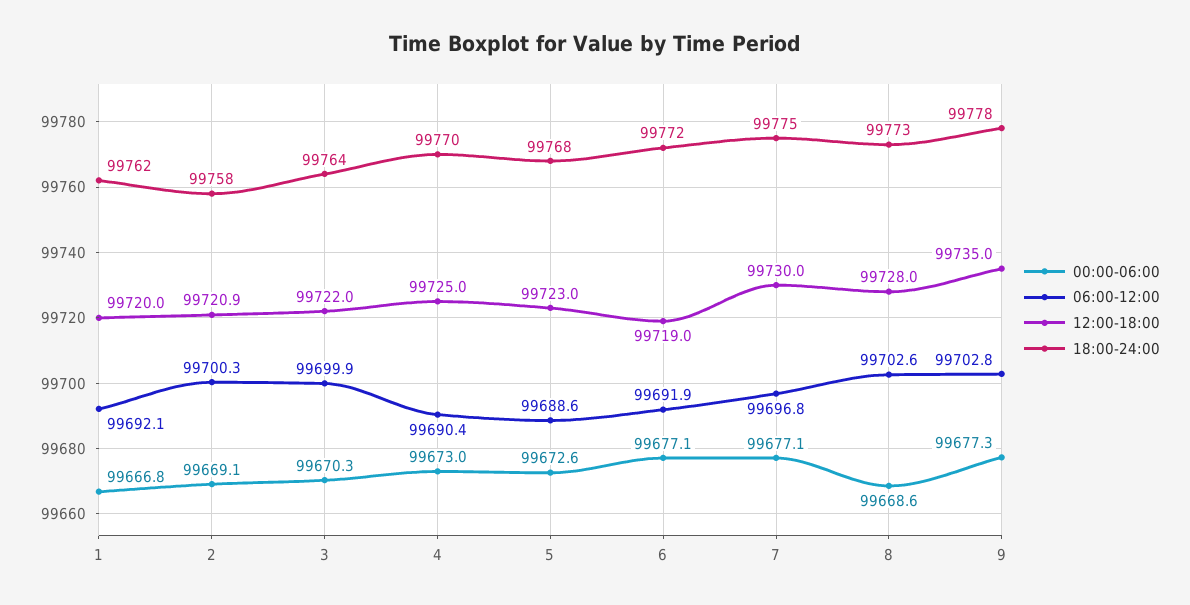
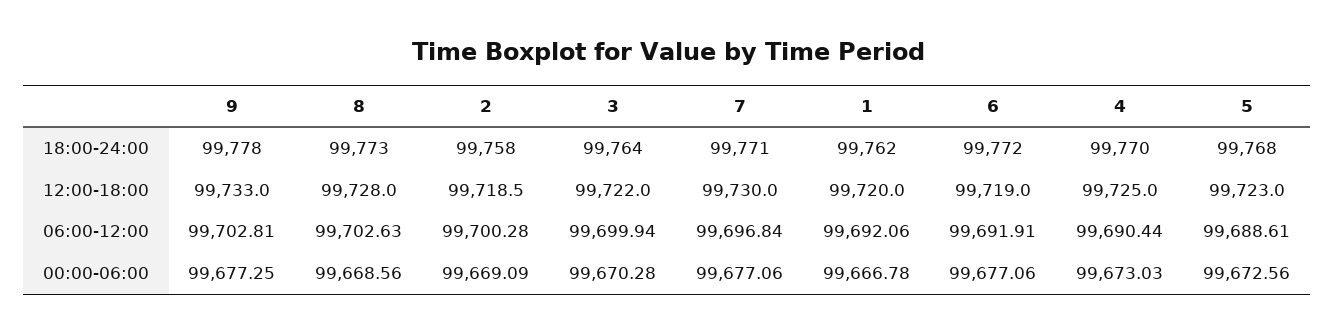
12:00-18:00, 2: 99720.9 -> 99718.5
18:00-24:00, 7: 99775 -> 99771
12:00-18:00, 9: 99735 -> 99733

